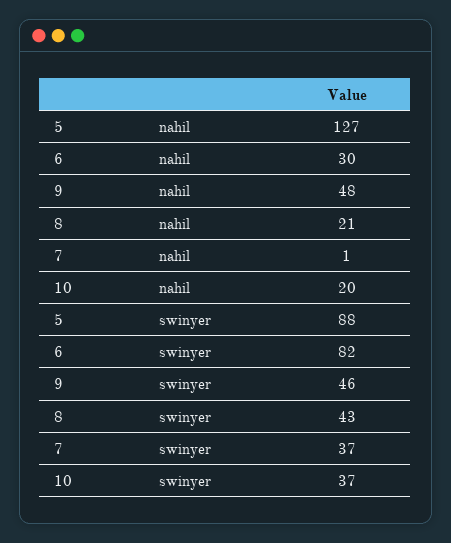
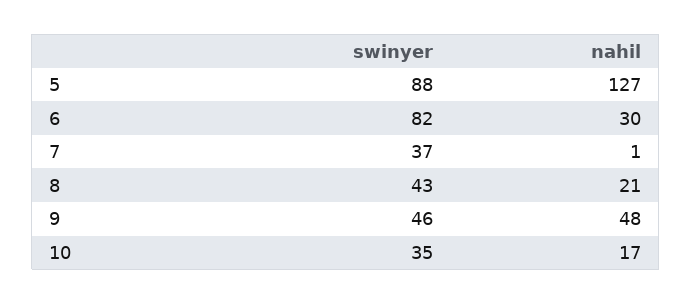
10, nahil: 20 -> 17
10, swinyer: 37 -> 35

